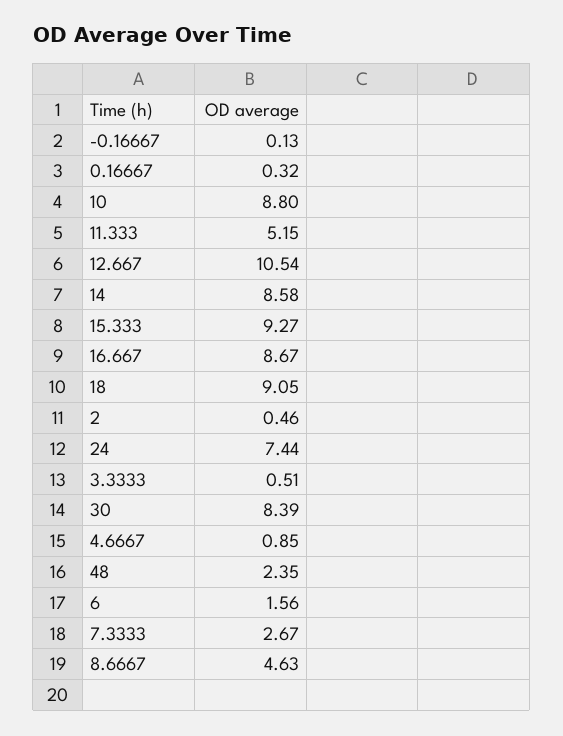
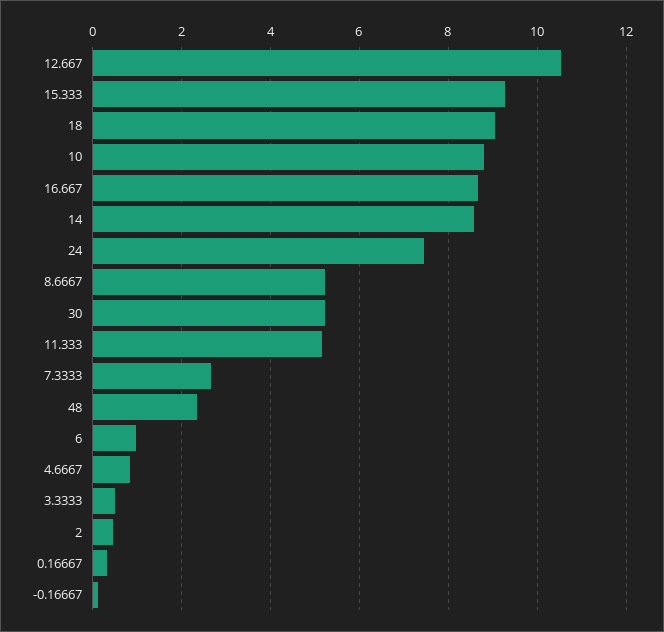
30: 8.39 -> 5.2
6: 1.56 -> 1
8.6667: 4.63 -> 5.2

